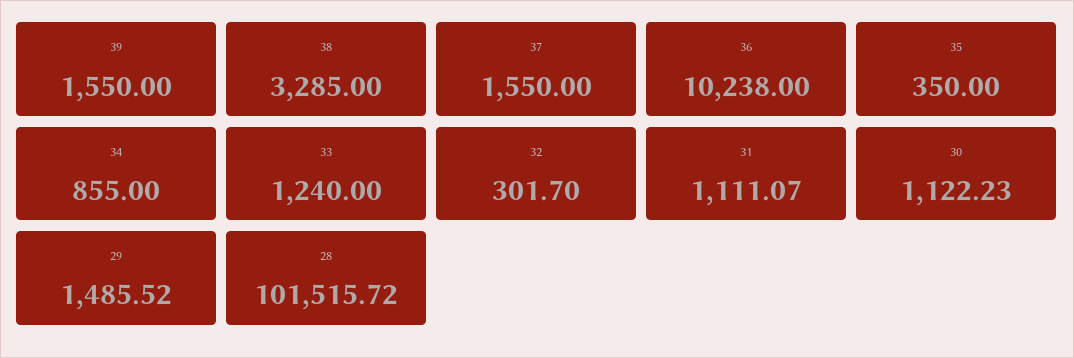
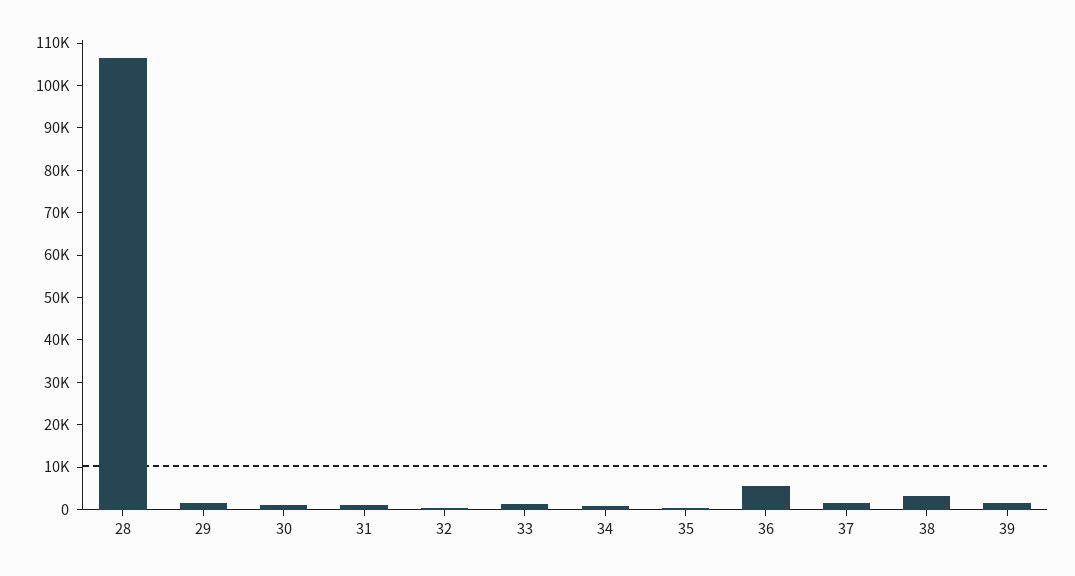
36: 10238 -> 6000
28: 101515.72 -> 106000

